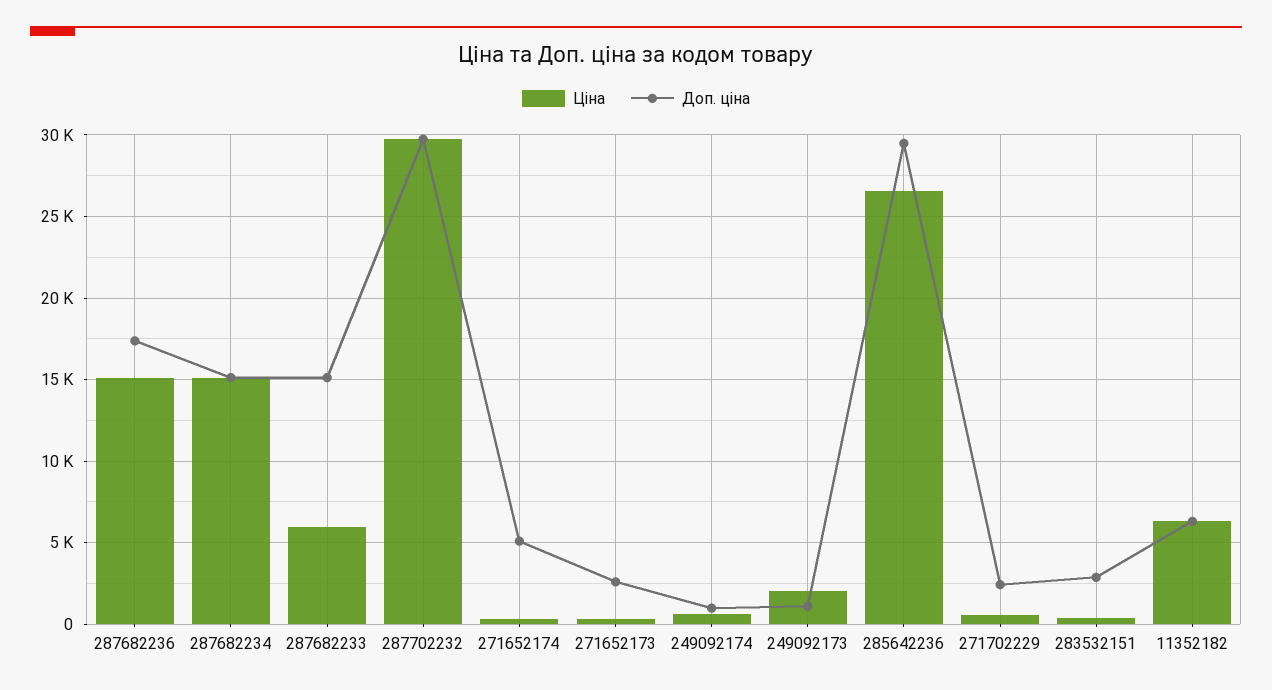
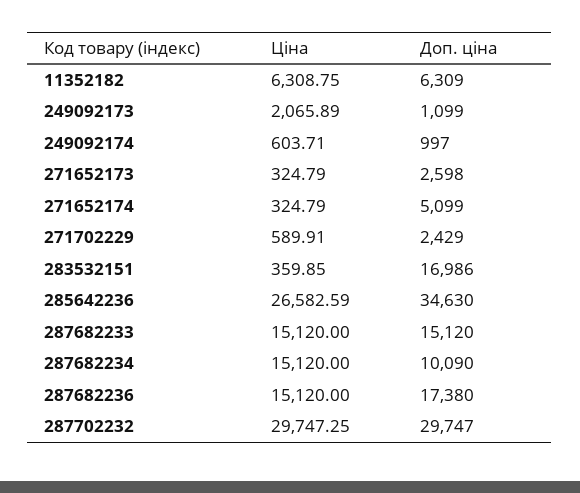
Доп. ціна, 287682234: 15000 -> 10090
Ціна, 287682233: 6000 -> 15120
Доп. ціна, 285642236: 29500 -> 34630
Доп. ціна, 283532151: 3000 -> 16986

